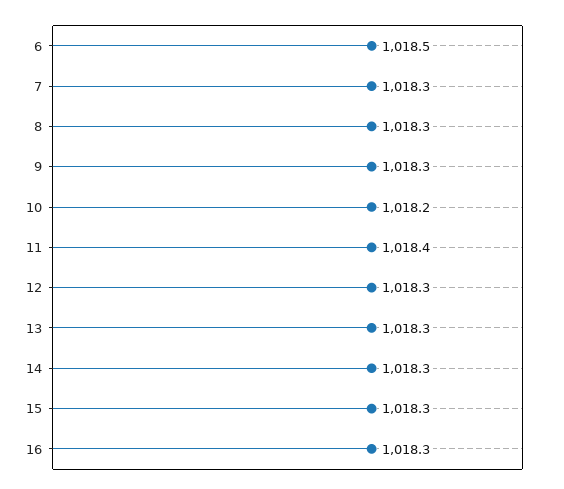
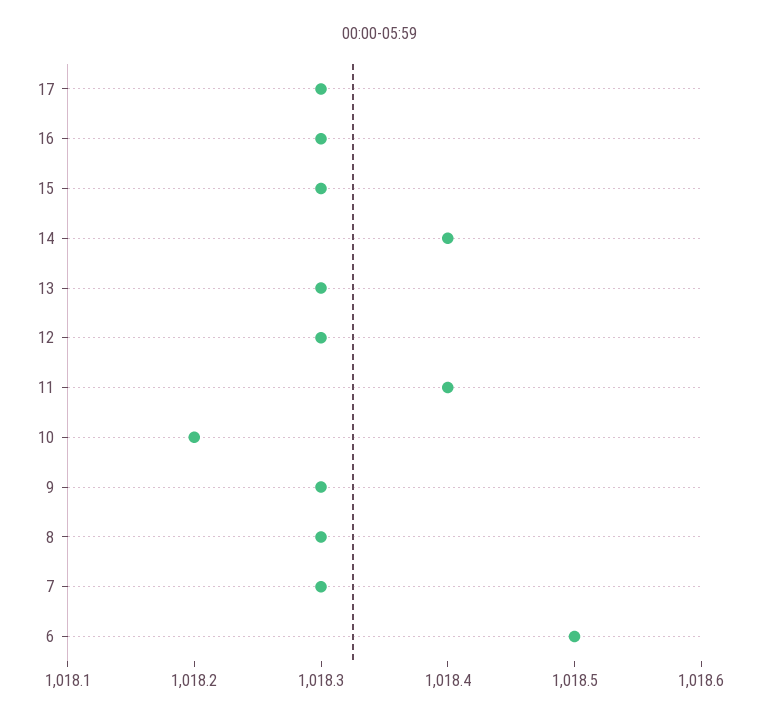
14: 1018.3 -> 1018.4
17: none -> 1018.3

